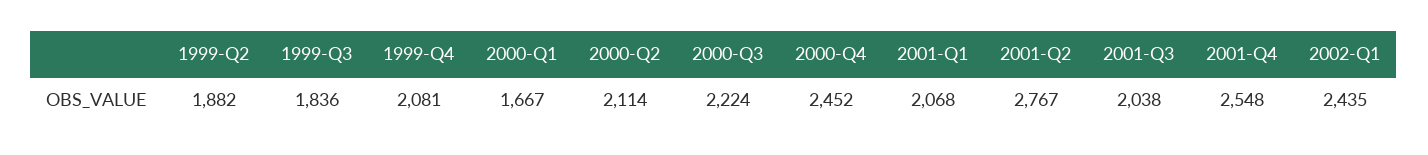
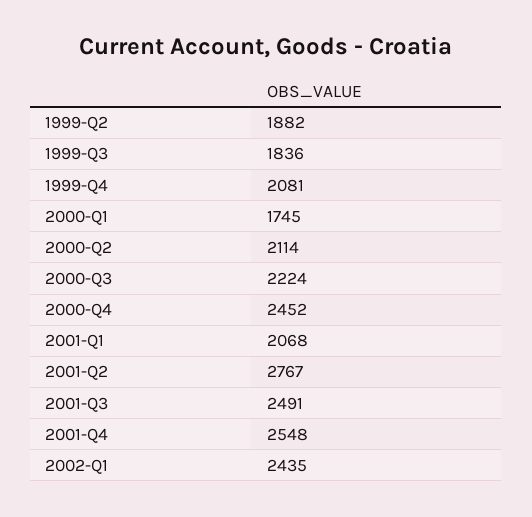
2000-Q1: 1667 -> 1745
2001-Q3: 2038 -> 2491

